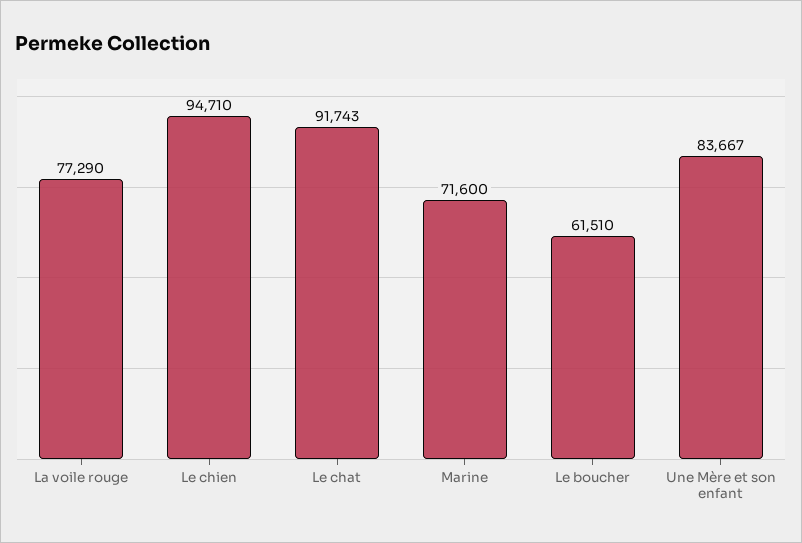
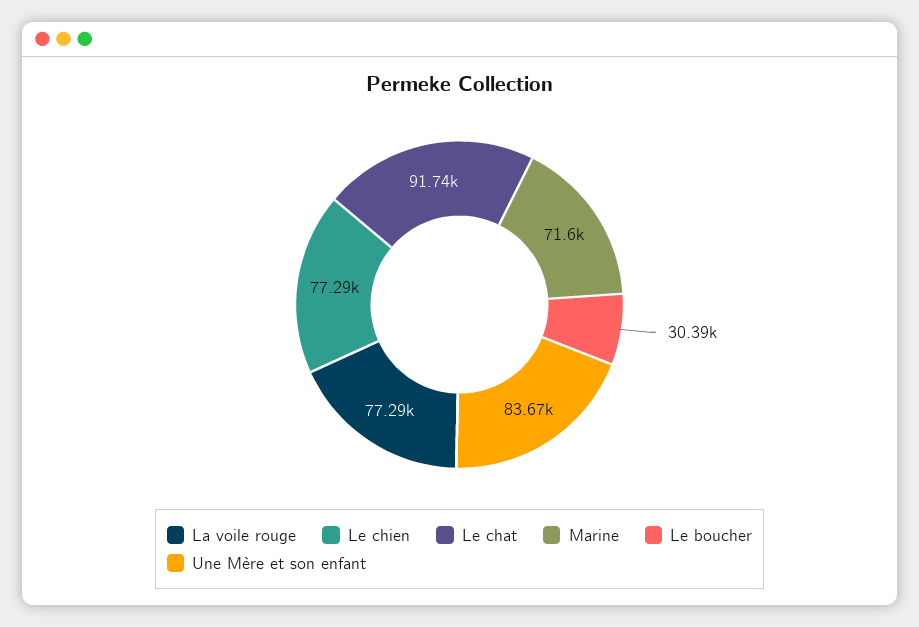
Le chien: 94710 -> 77290
Le boucher: 61510 -> 30390

